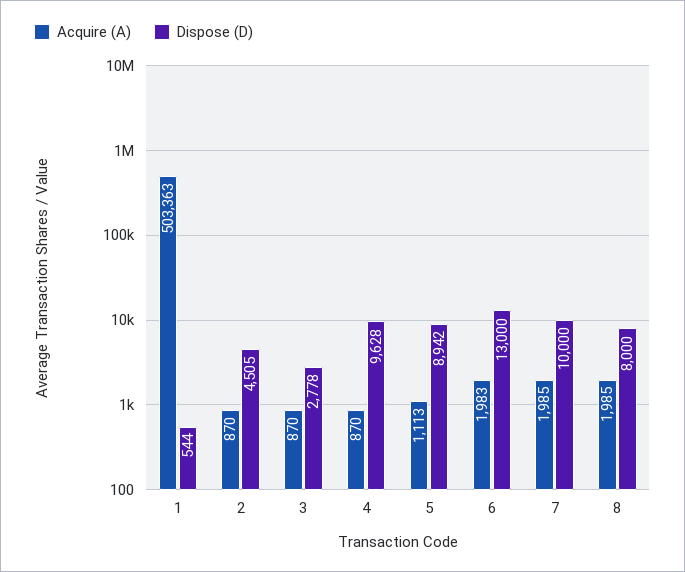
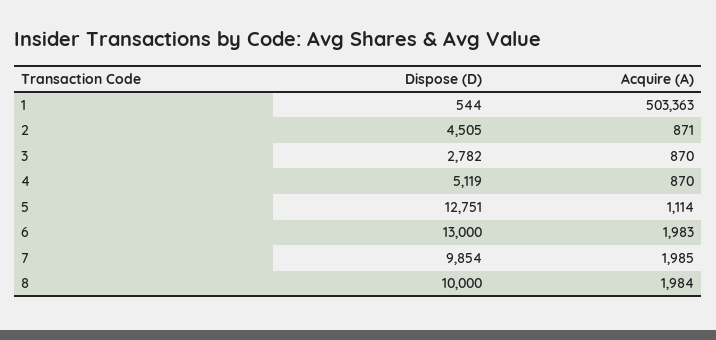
Acquire (A), 2: 870 -> 871
Dispose (D), 3: 2778 -> 2782
Dispose (D), 4: 9628 -> 5119
Acquire (A), 5: 1113 -> 1114
Dispose (D), 5: 8942 -> 12751
Dispose (D), 7: 10000 -> 9854
Acquire (A), 8: 1985 -> 1984
Dispose (D), 8: 8000 -> 10000

